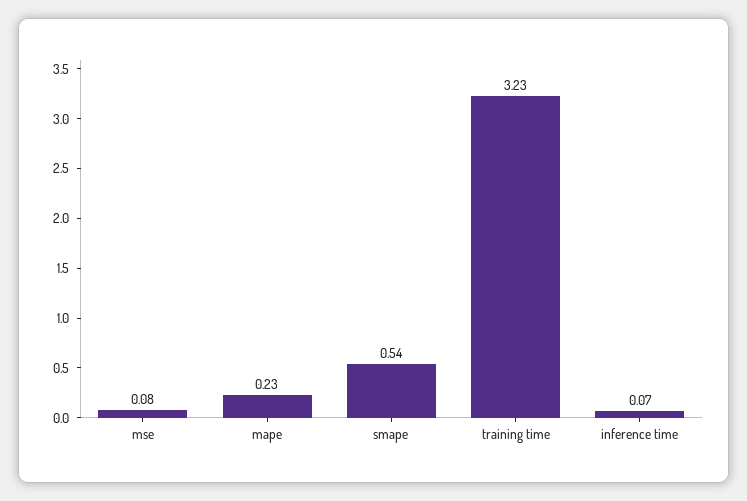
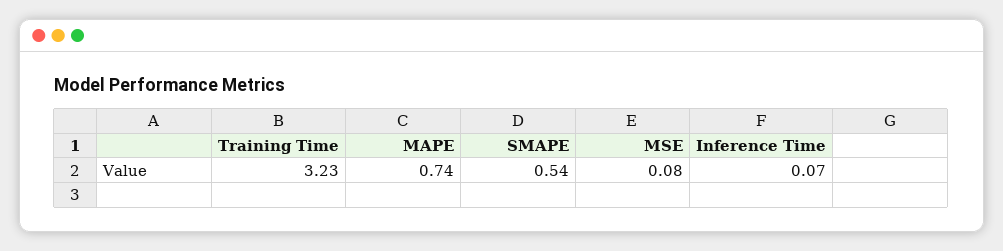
mape: 0.23 -> 0.74

